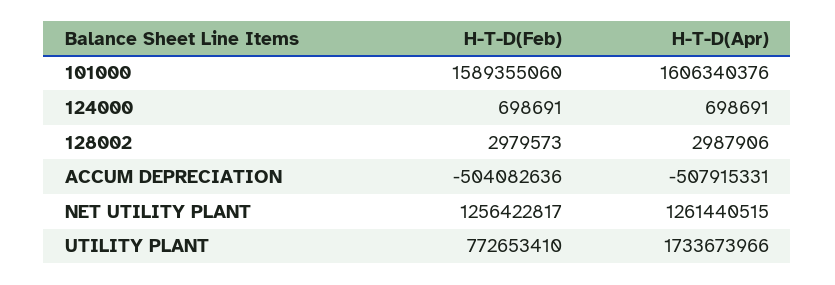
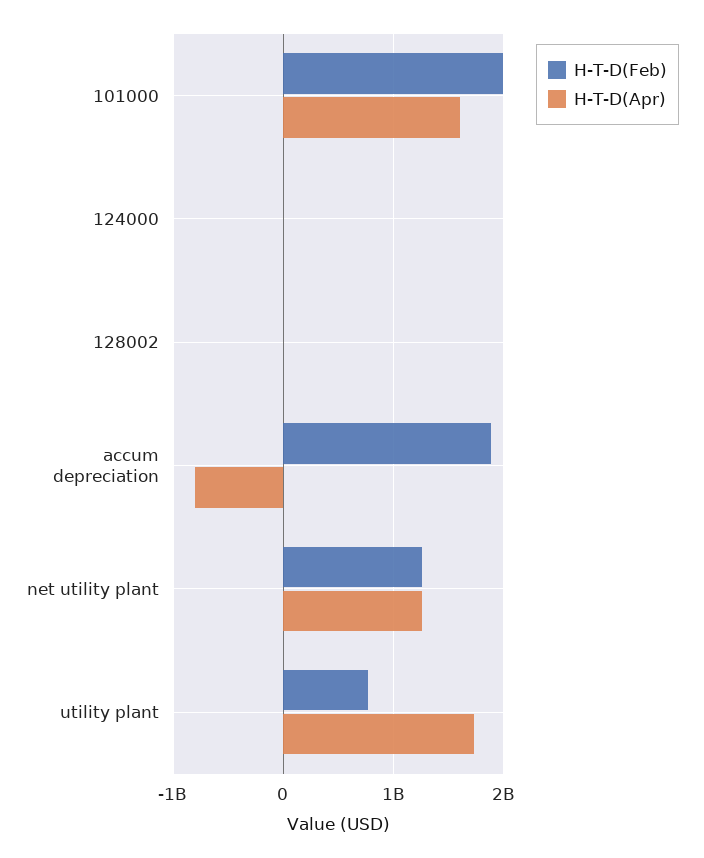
H-T-D(Feb), 101000: 1589355060 -> 2000000000
H-T-D(Feb), ACCUM DEPRECIATION: -504082636 -> 1900000000
H-T-D(Apr), ACCUM DEPRECIATION: -507915331 -> -800000000

